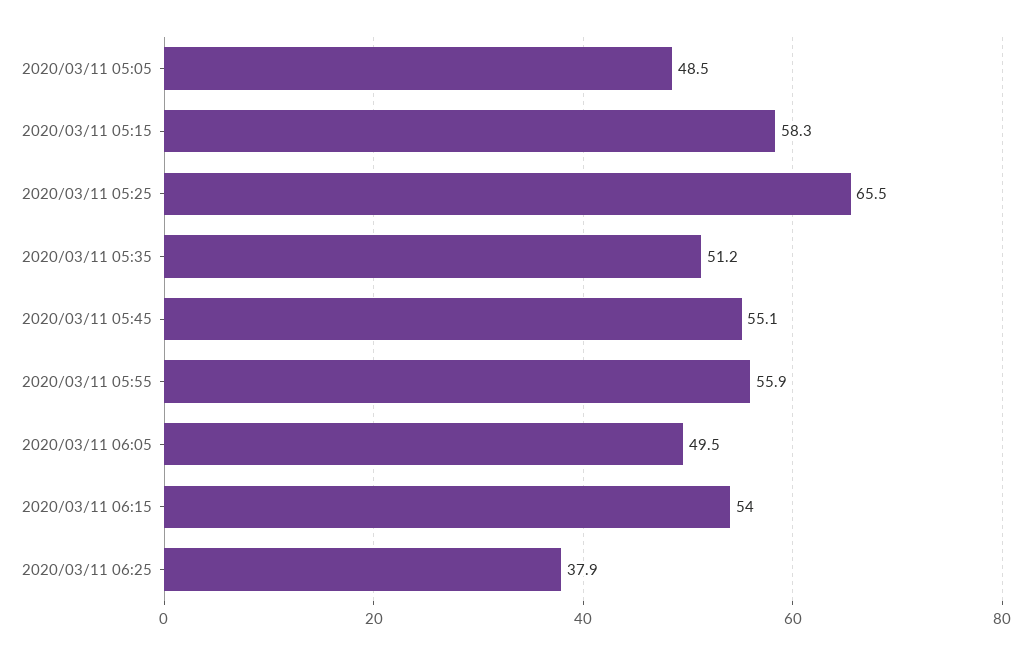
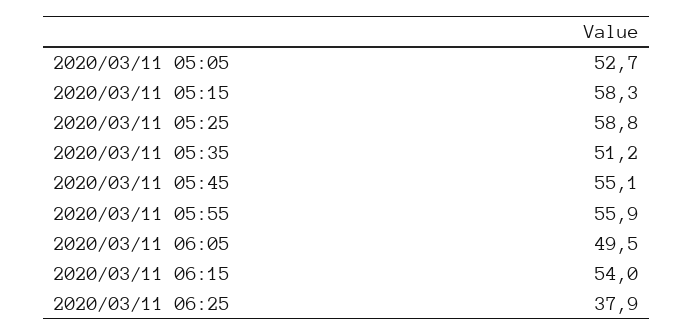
2020/03/11 05:05: 48.5 -> 52.7
2020/03/11 05:25: 65.5 -> 58.8

